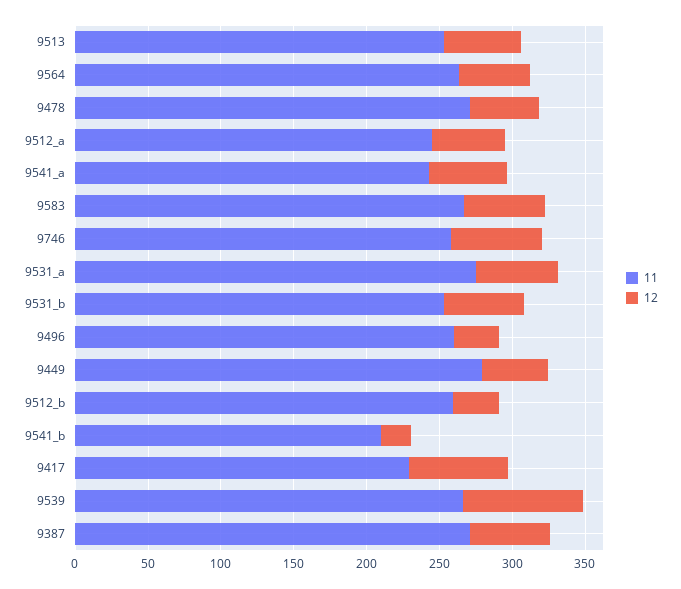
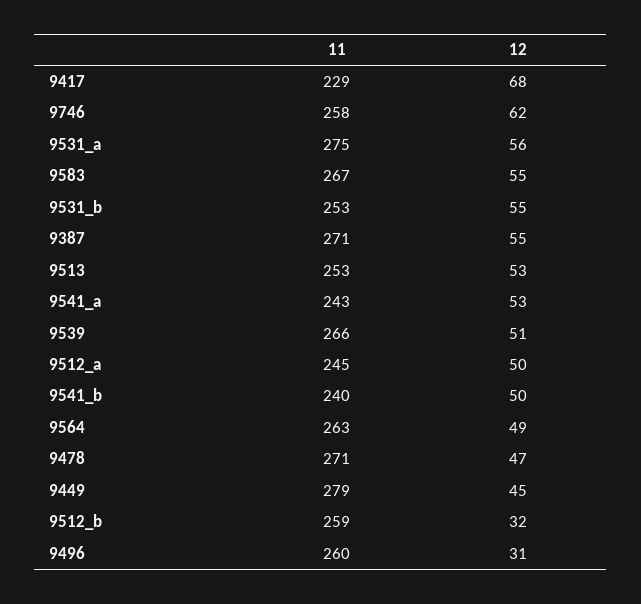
11, 9541_b: 210 -> 240
12, 9541_b: 20 -> 50
12, 9539: 80 -> 51

